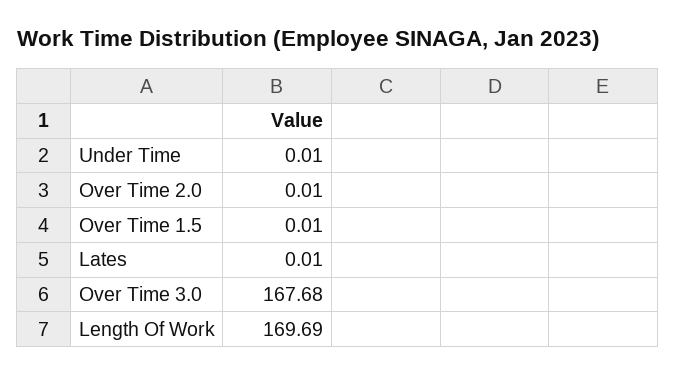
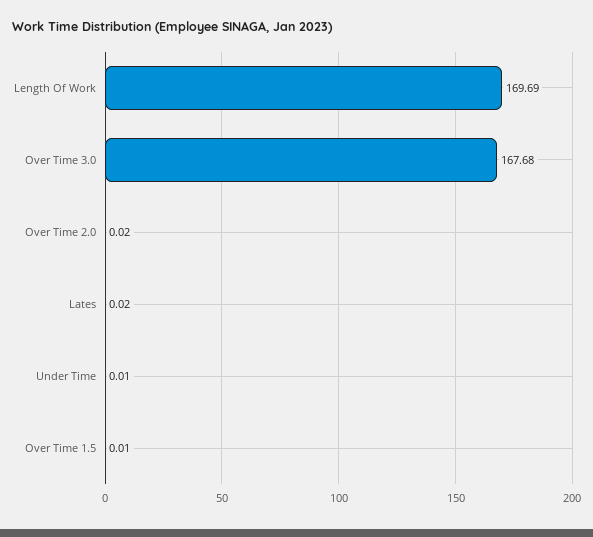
Over Time 2.0: 0.01 -> 0.02
Lates: 0.01 -> 0.02

